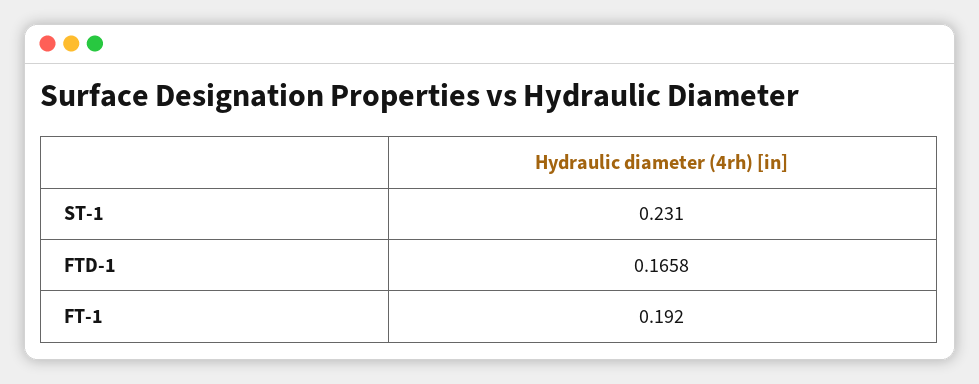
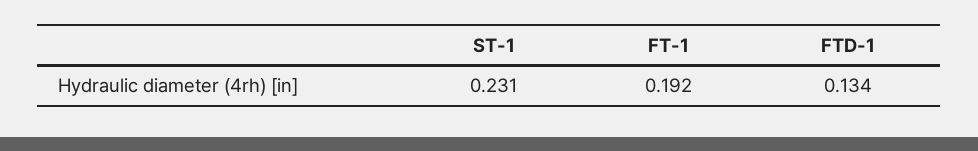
FTD-1: 0.1658 -> 0.134

